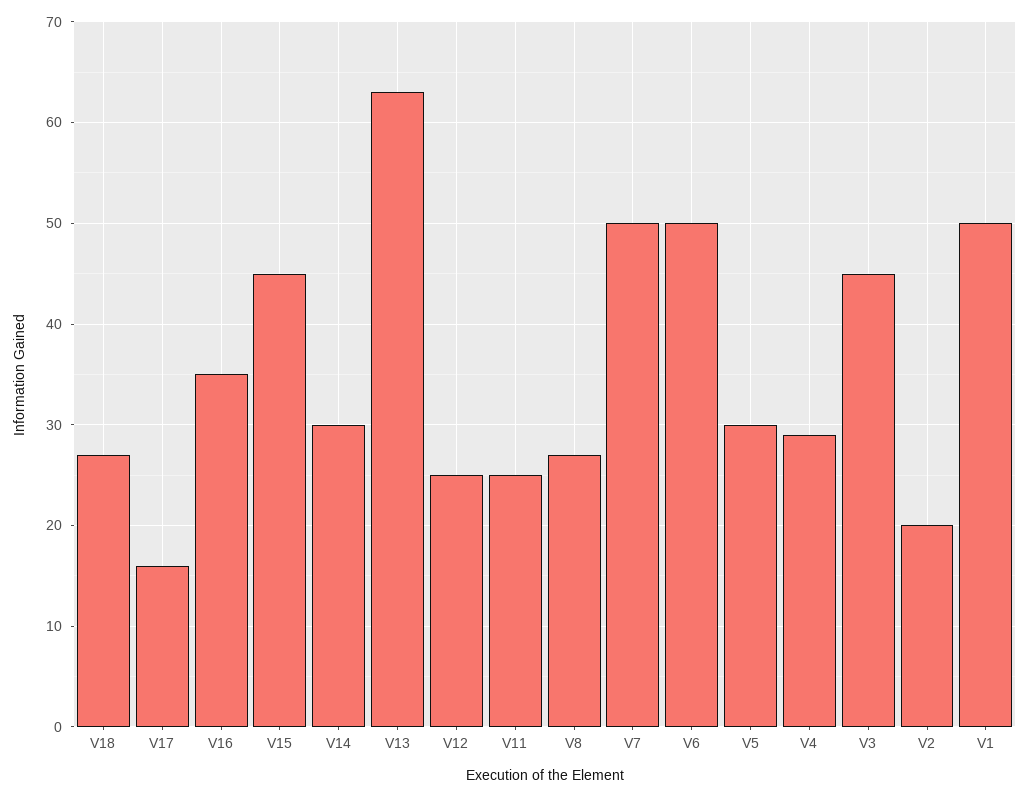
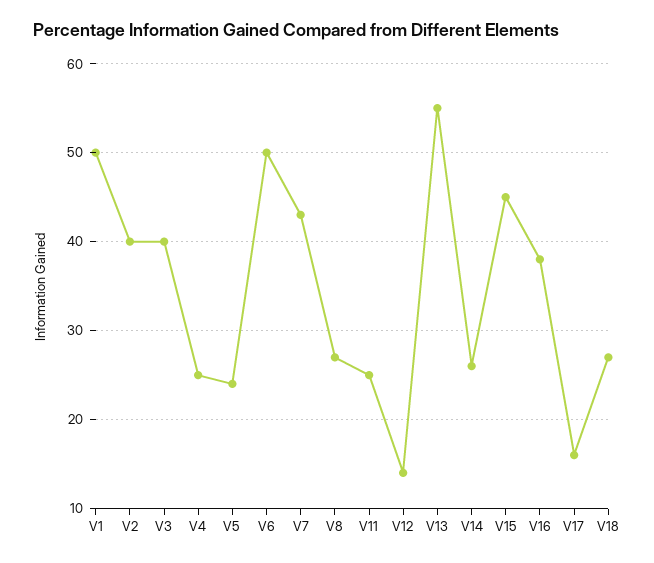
V16: 35 -> 38
V14: 30 -> 26
V13: 63 -> 55
V12: 25 -> 14
V7: 50 -> 43
V5: 30 -> 24
V4: 29 -> 25
V3: 45 -> 40
V2: 20 -> 40

